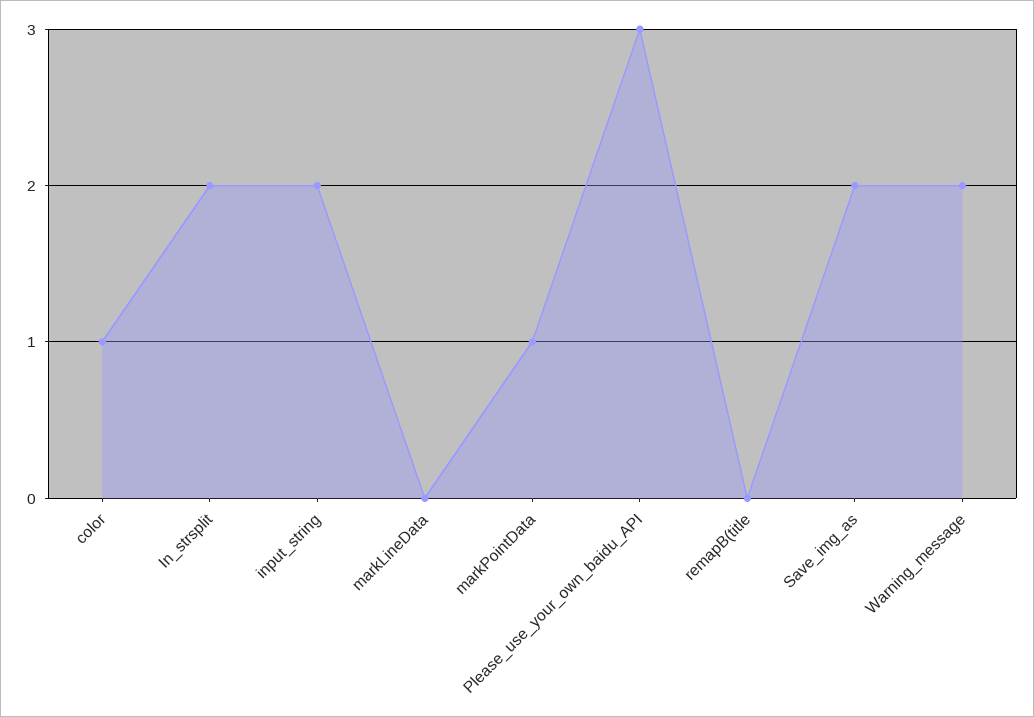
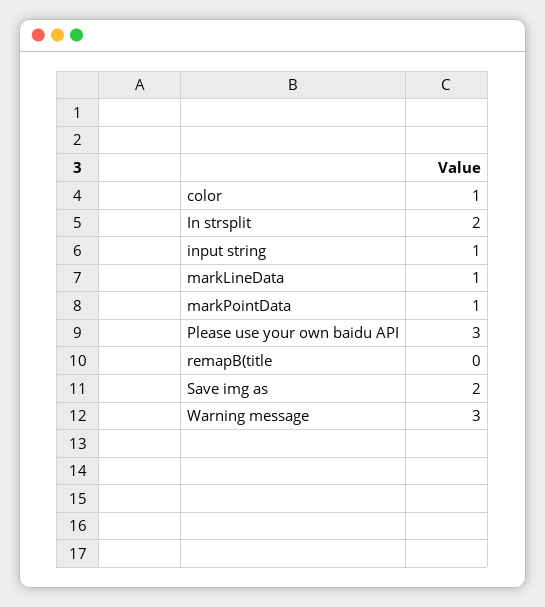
input_string: 2 -> 1
markLineData: 0 -> 1
Warning_message: 2 -> 3

